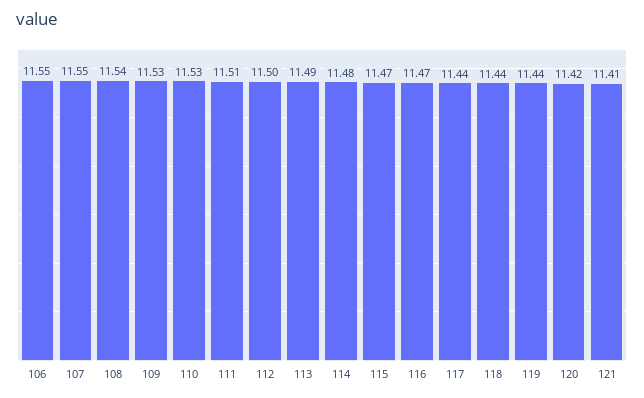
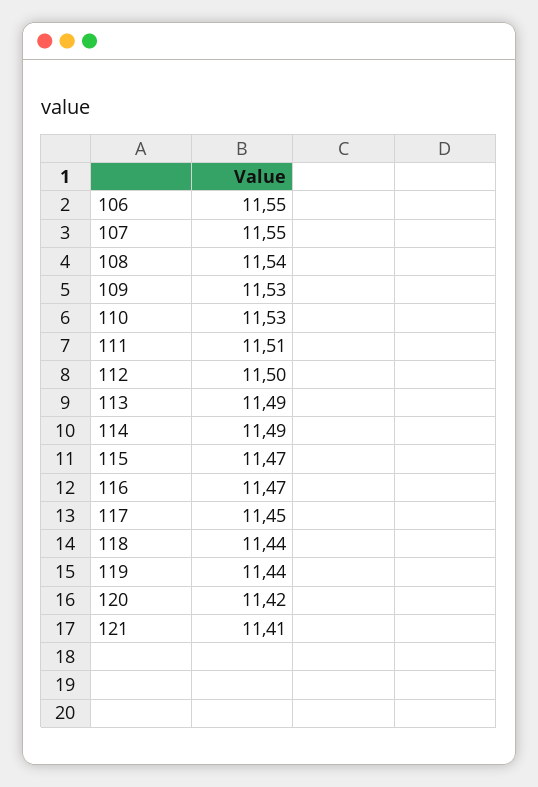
114: 11.48 -> 11.49
117: 11.44 -> 11.45

